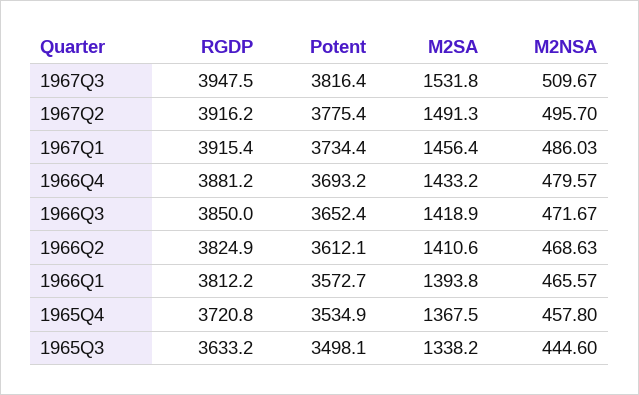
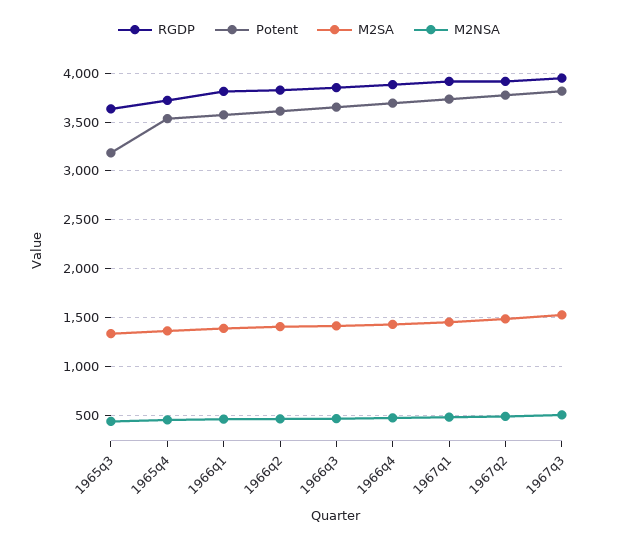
Potent, 1965Q3: 3498.1 -> 3200

